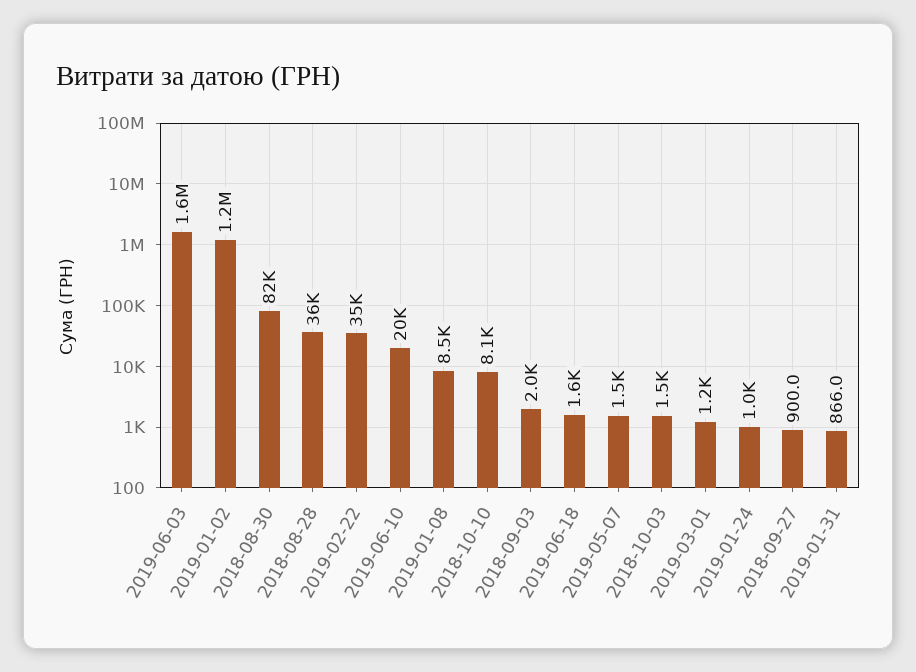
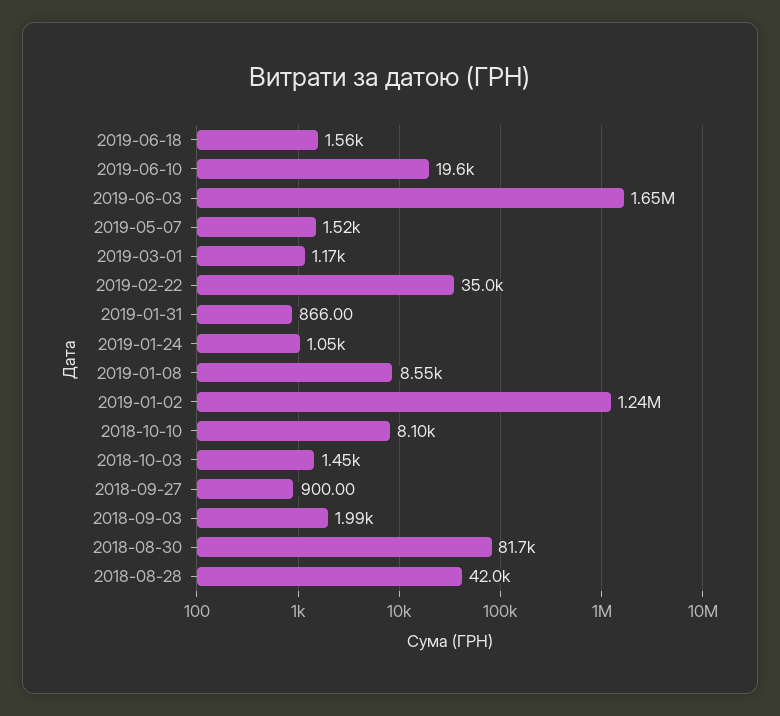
2018-08-28: 36000 -> 42000

